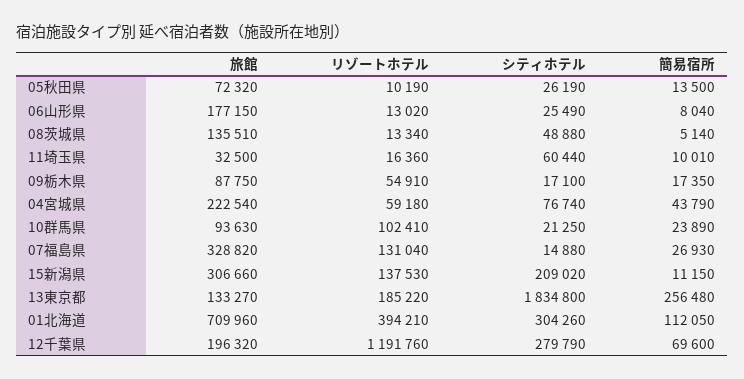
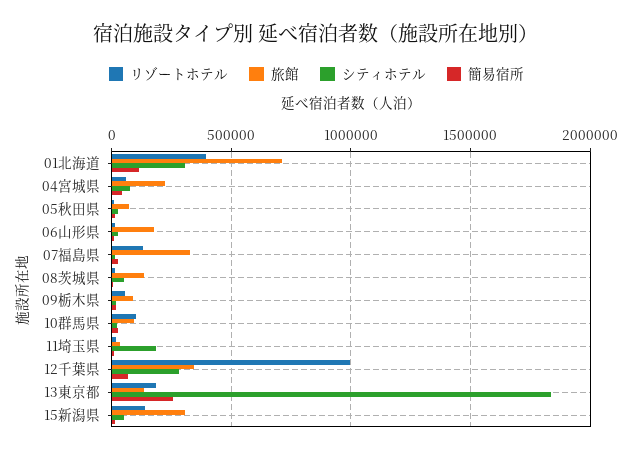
シティホテル, 11埼玉県: 60440 -> 200000
シティホテル, 15新潟県: 209020 -> 50000
旅館, 12千葉県: 196320 -> 350000
リゾートホテル, 12千葉県: 1191760 -> 1000000

